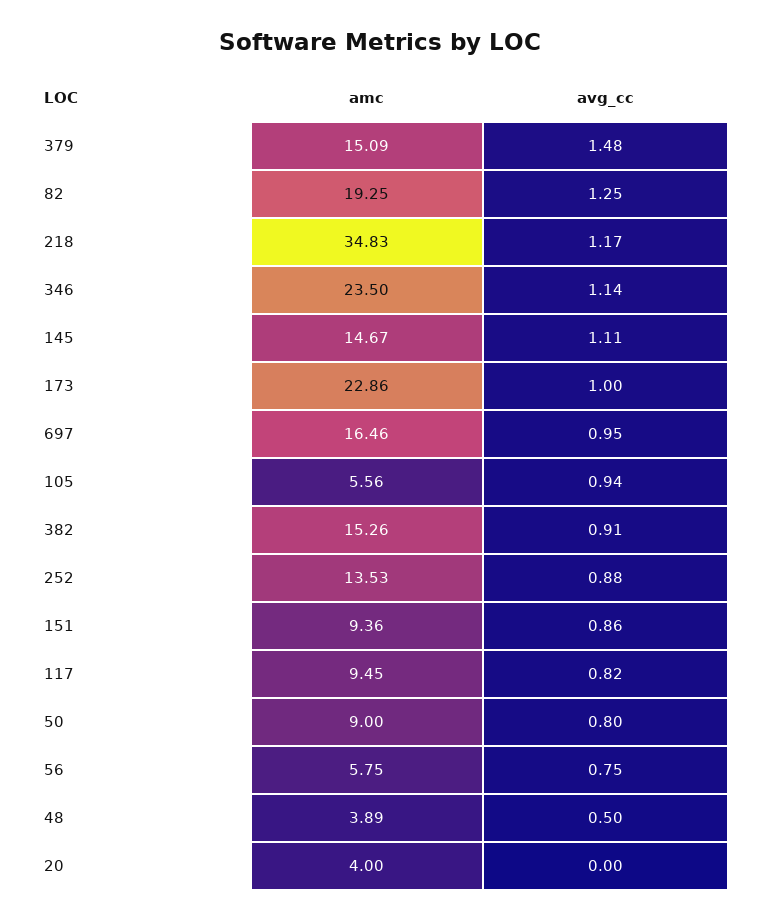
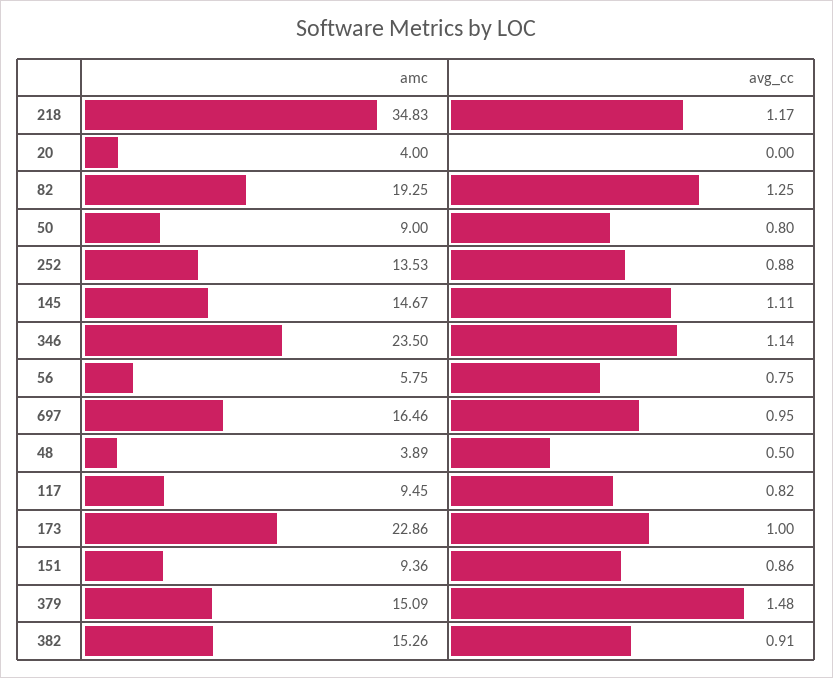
amc, 105: 5.56 -> none
avg_cc, 105: 0.94 -> none

